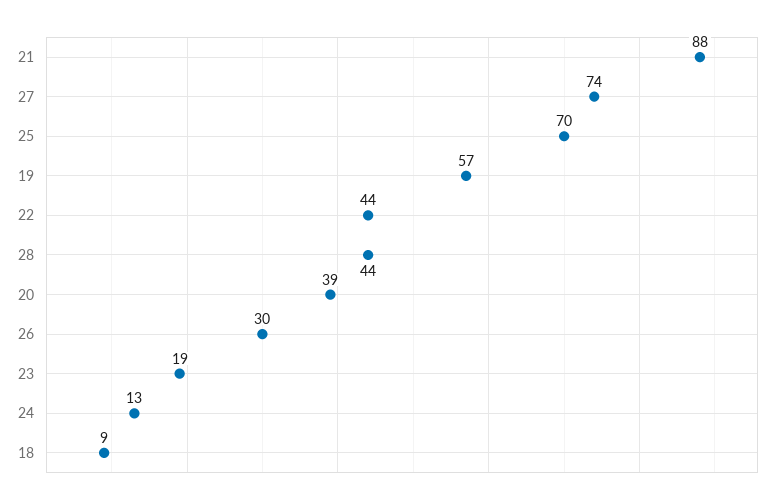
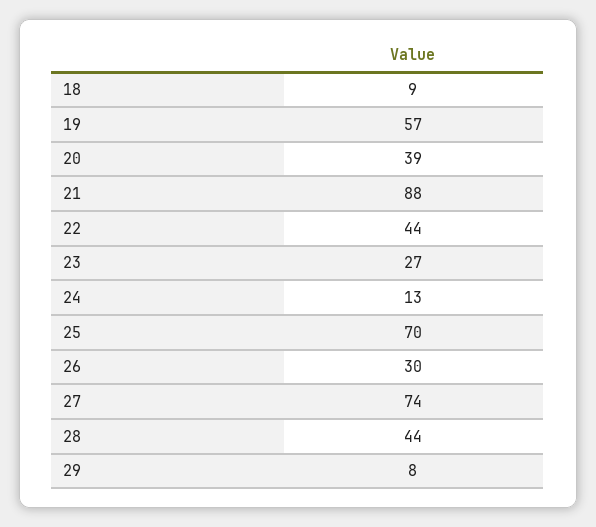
23: 19 -> 27
29: none -> 8

